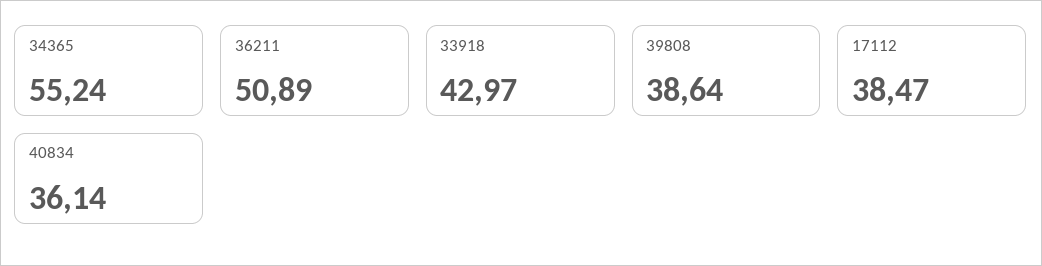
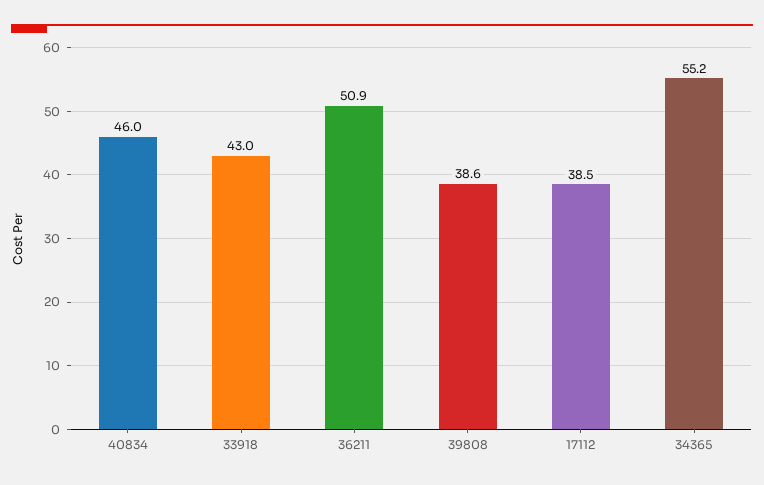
40834: 36.14 -> 46

